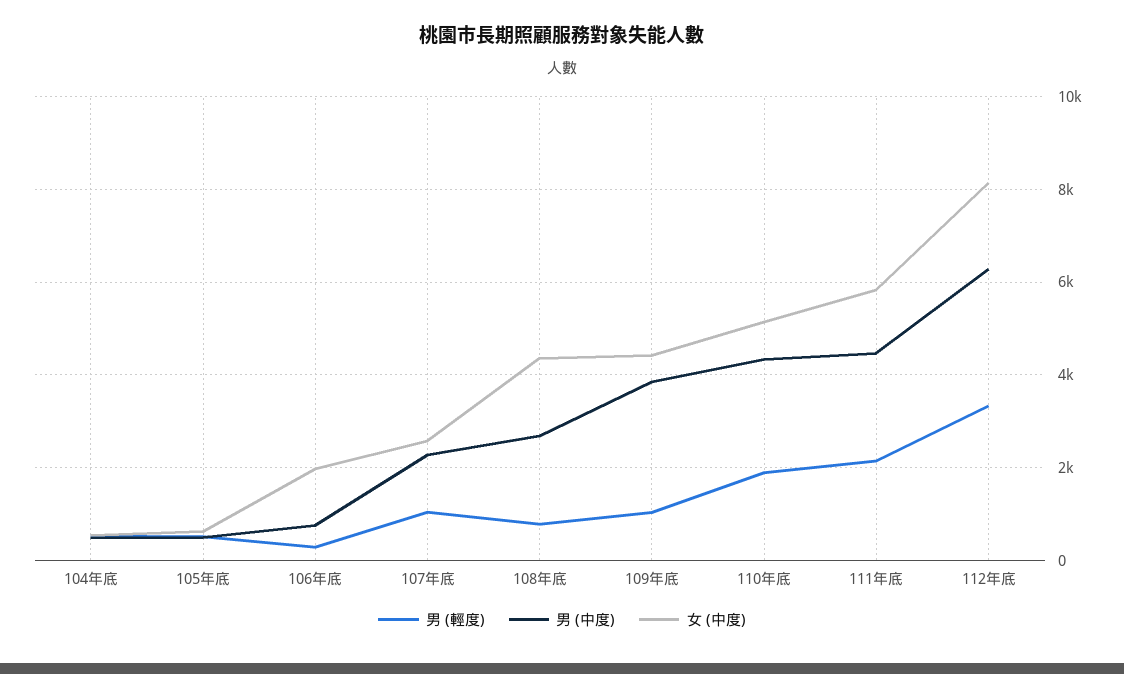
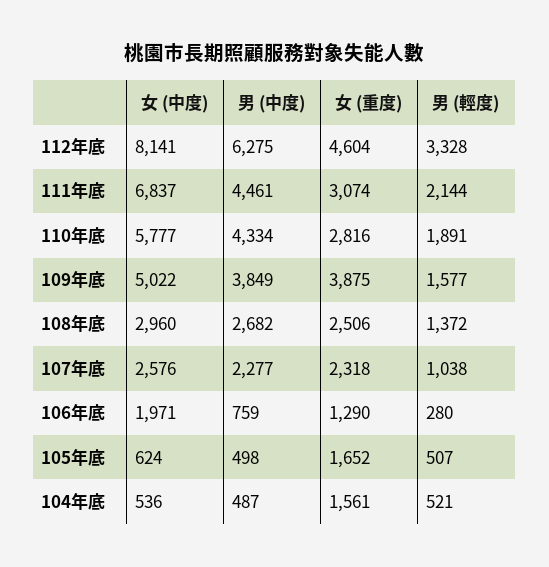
男 (輕度), 108年底: 800 -> 1372
女 (中度), 108年底: 4400 -> 2960
男 (輕度), 109年底: 1000 -> 1577
女 (中度), 109年底: 4400 -> 5022
女 (中度), 110年底: 5200 -> 5777
女 (中度), 111年底: 5800 -> 6837
女 (重度), 112年底: none -> 4604
女 (重度), 111年底: none -> 3074
女 (重度), 110年底: none -> 2816
女 (重度), 109年底: none -> 3875
女 (重度), 108年底: none -> 2506
女 (重度), 107年底: none -> 2318
女 (重度), 106年底: none -> 1290
女 (重度), 105年底: none -> 1652
女 (重度), 104年底: none -> 1561

